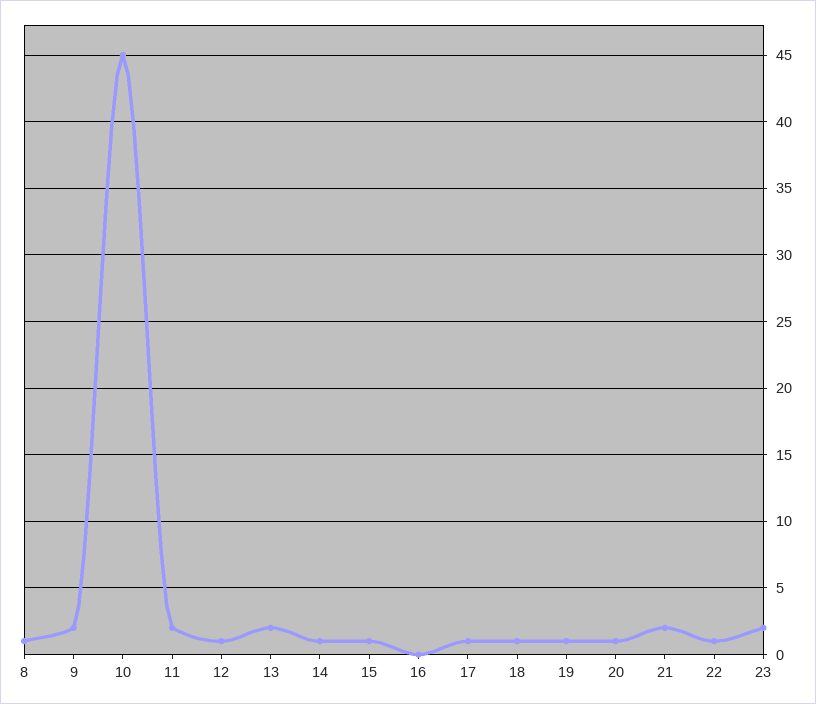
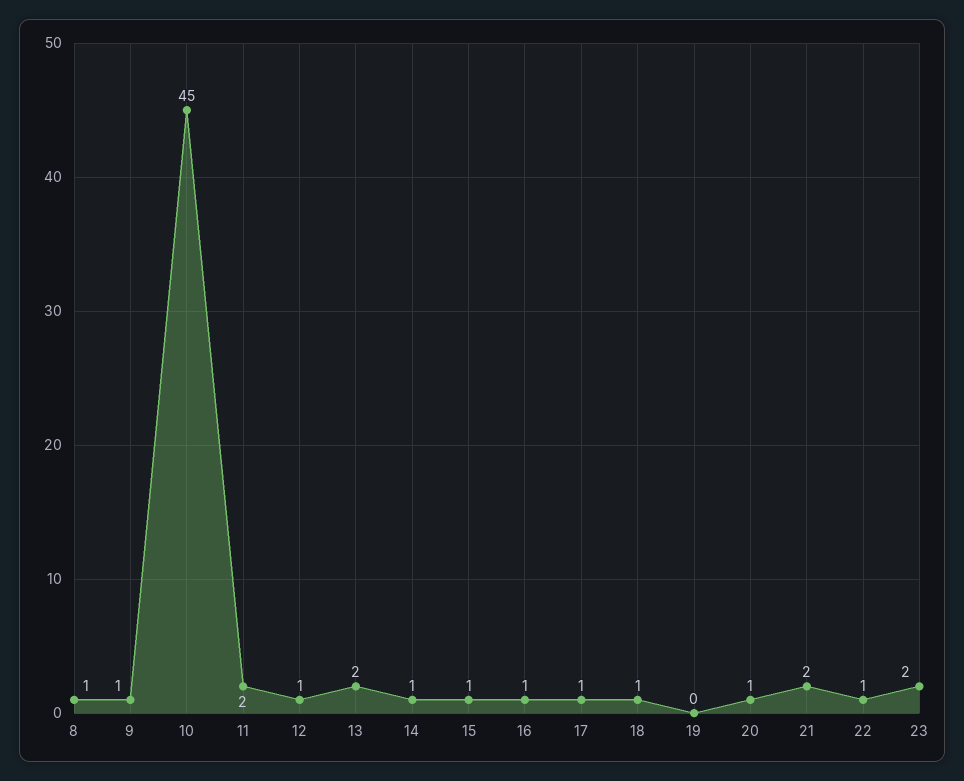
9: 2 -> 1
16: 0 -> 1
19: 1 -> 0

